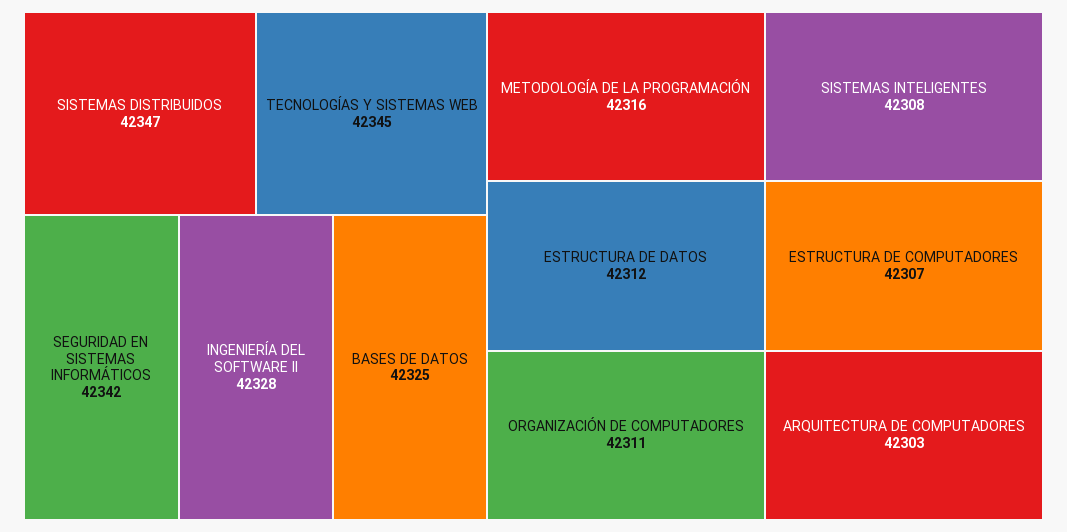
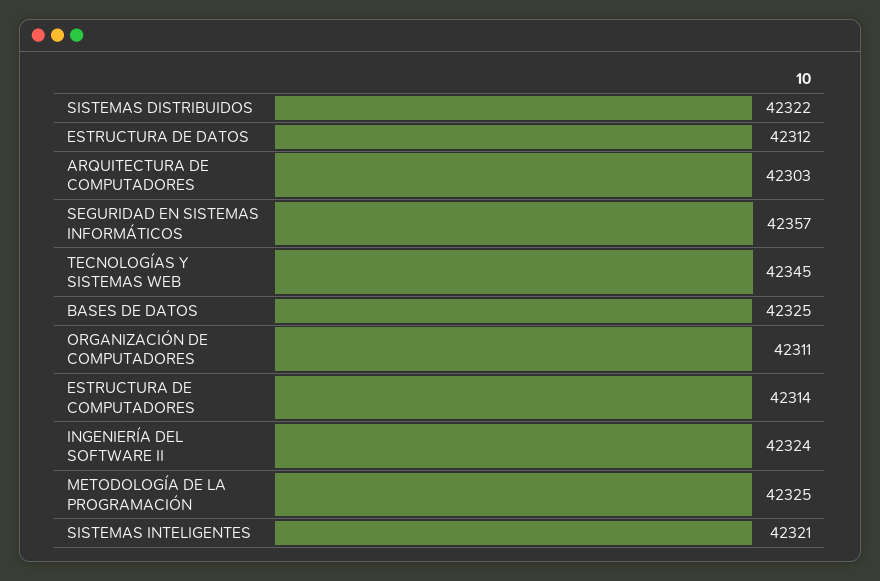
SISTEMAS DISTRIBUIDOS: 42347 -> 42322
SEGURIDAD EN SISTEMAS INFORMÁTICOS: 42342 -> 42357
INGENIERÍA DEL SOFTWARE II: 42328 -> 42324
METODOLOGÍA DE LA PROGRAMACIÓN: 42316 -> 42325
SISTEMAS INTELIGENTES: 42308 -> 42321
ESTRUCTURA DE COMPUTADORES: 42307 -> 42314

